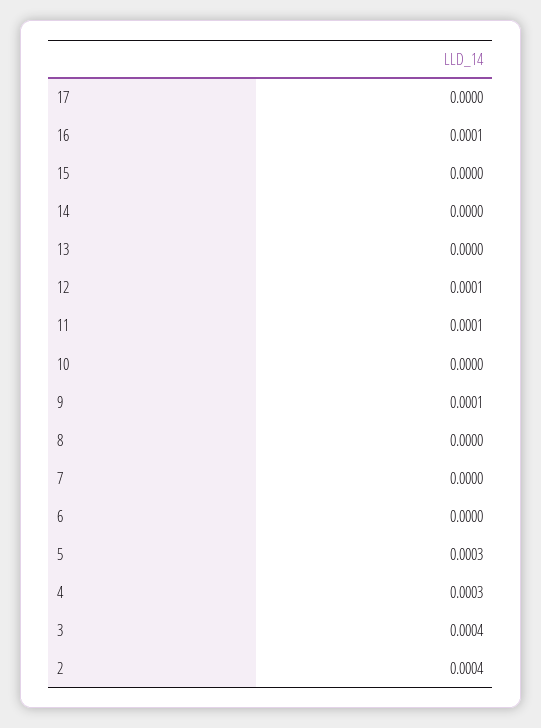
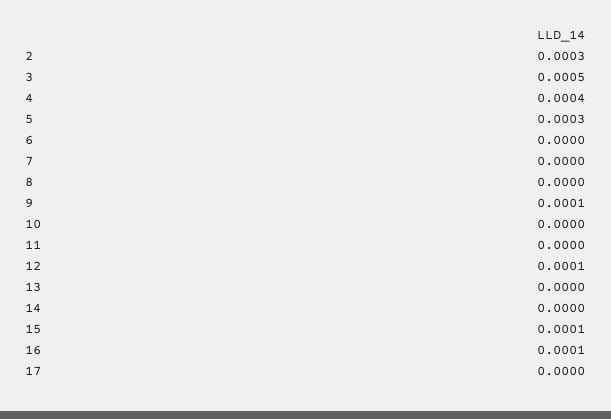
15: 0 -> 0.0001
11: 0.0001 -> 0
4: 0.0003 -> 0.0004
3: 0.0004 -> 0.0005
2: 0.0004 -> 0.0003

